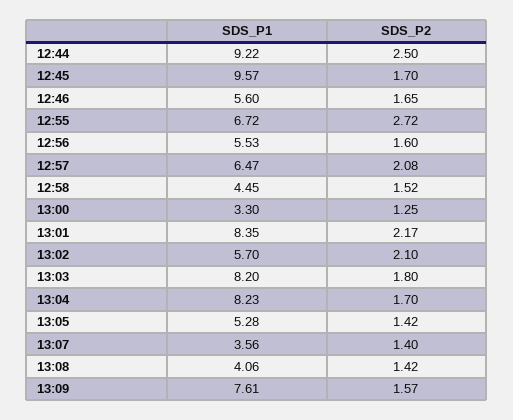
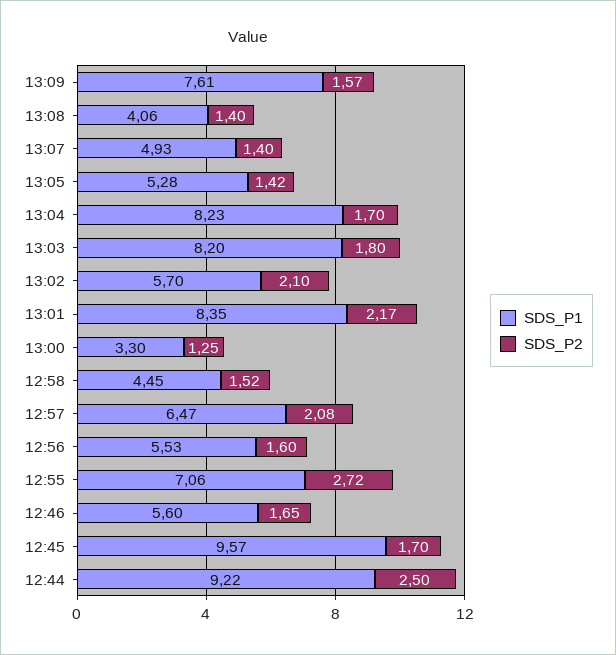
SDS_P1, 12:55: 6.72 -> 7.06
SDS_P1, 13:07: 3.56 -> 4.93
SDS_P2, 13:08: 1.42 -> 1.4

